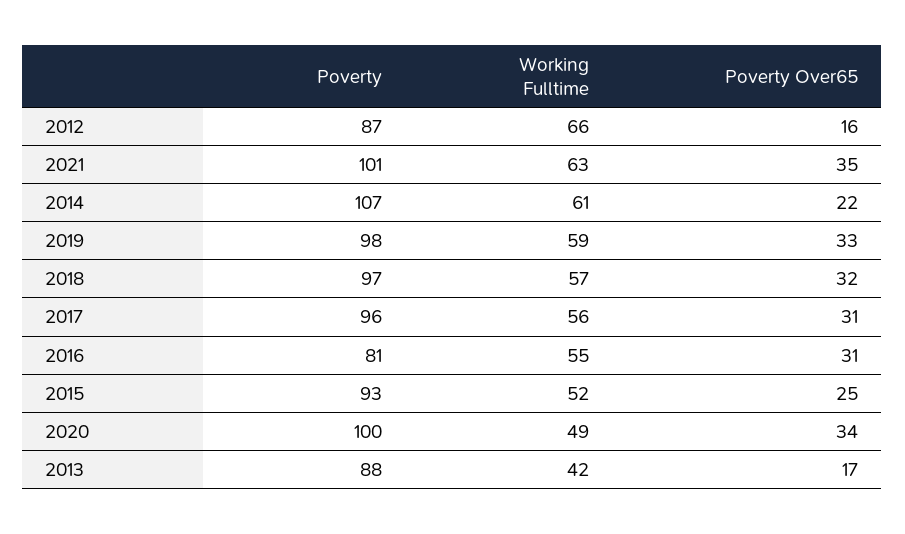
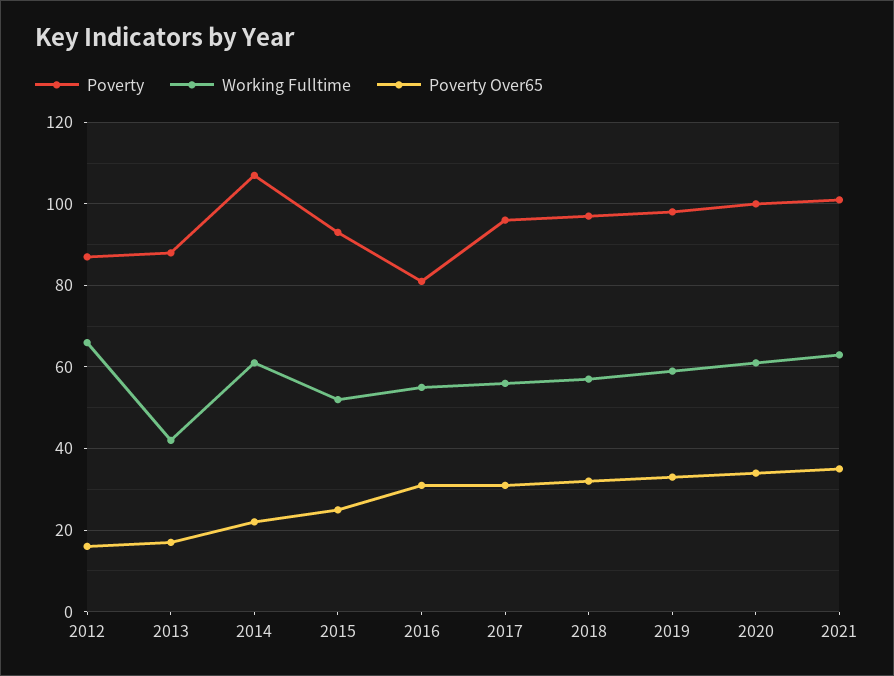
Working Fulltime, 2020: 49 -> 60

